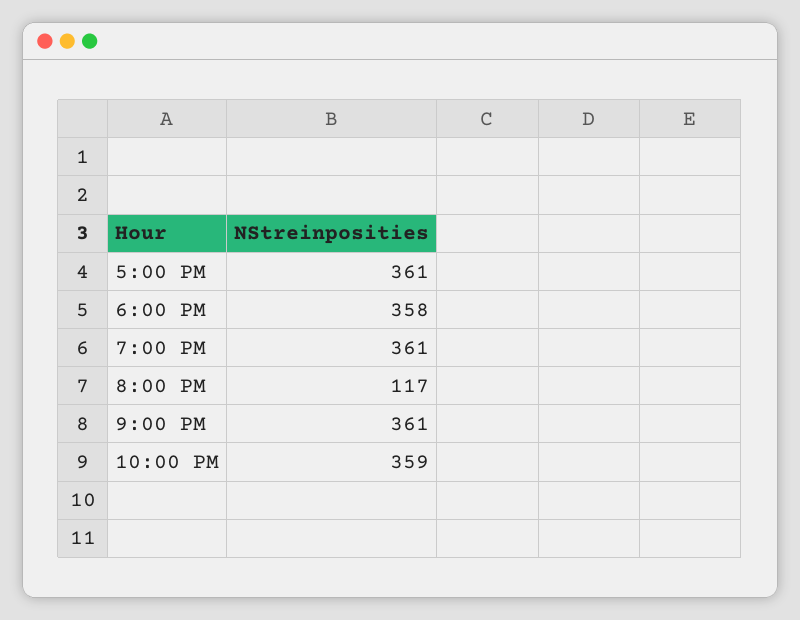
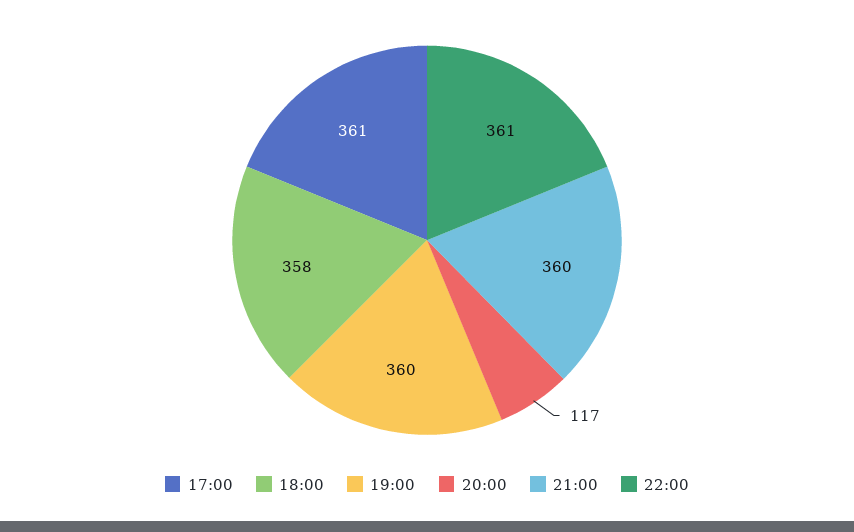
7:00 PM: 361 -> 360
9:00 PM: 361 -> 360
10:00 PM: 359 -> 361

